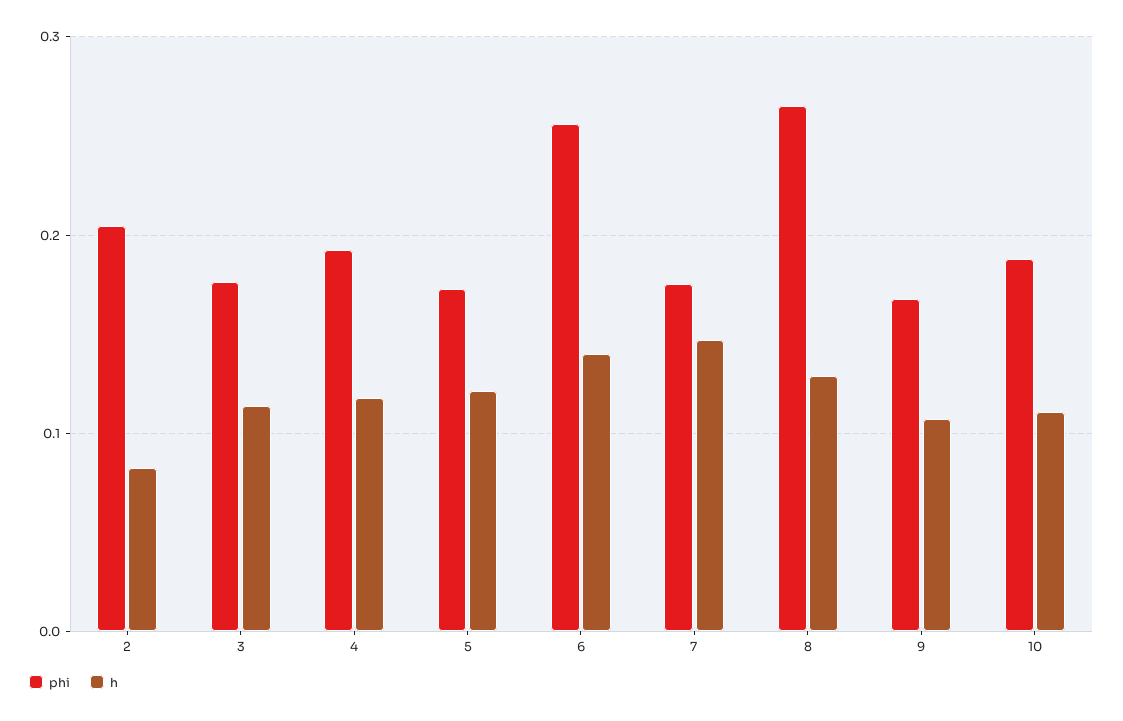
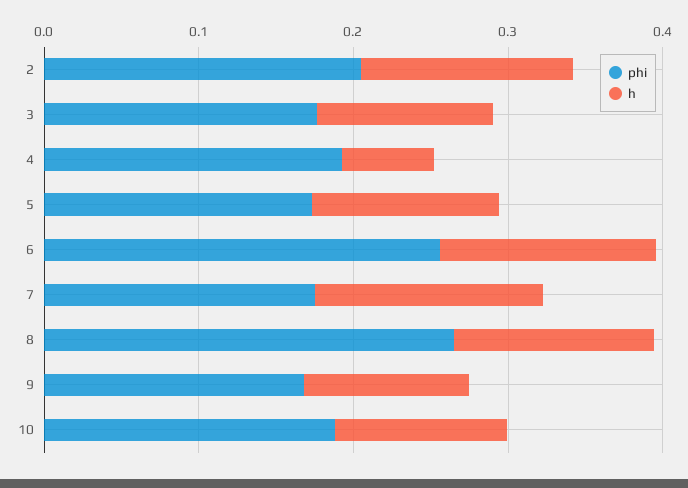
h, 2: 0.08 -> 0.14
h, 4: 0.12 -> 0.06

